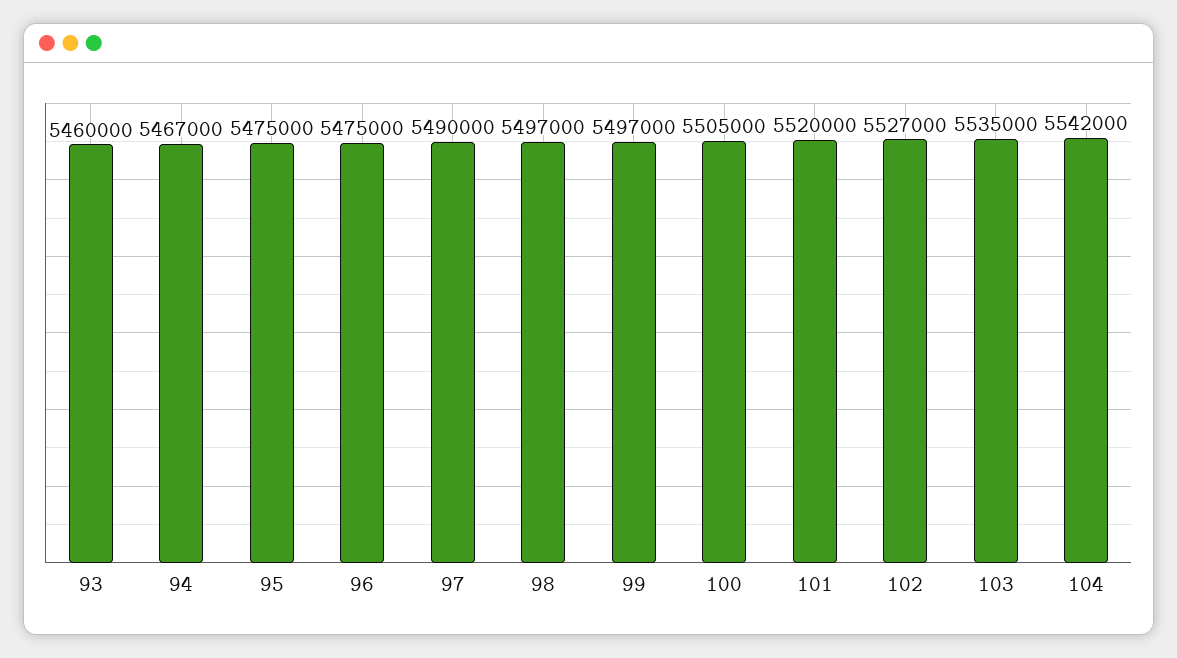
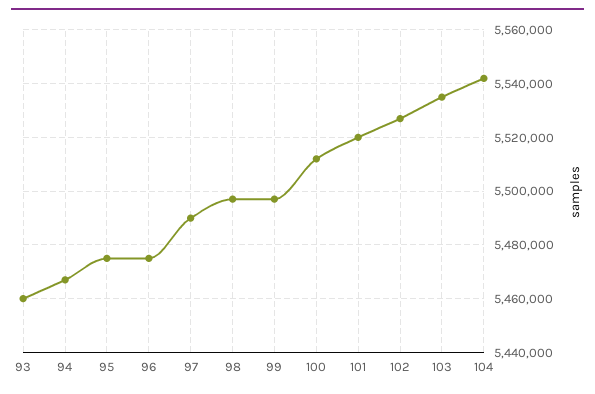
100: 5505000 -> 5512500

